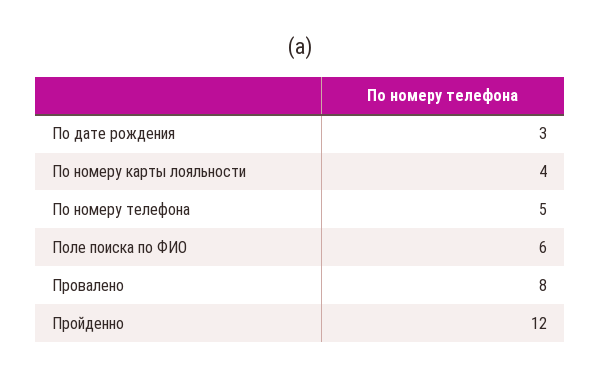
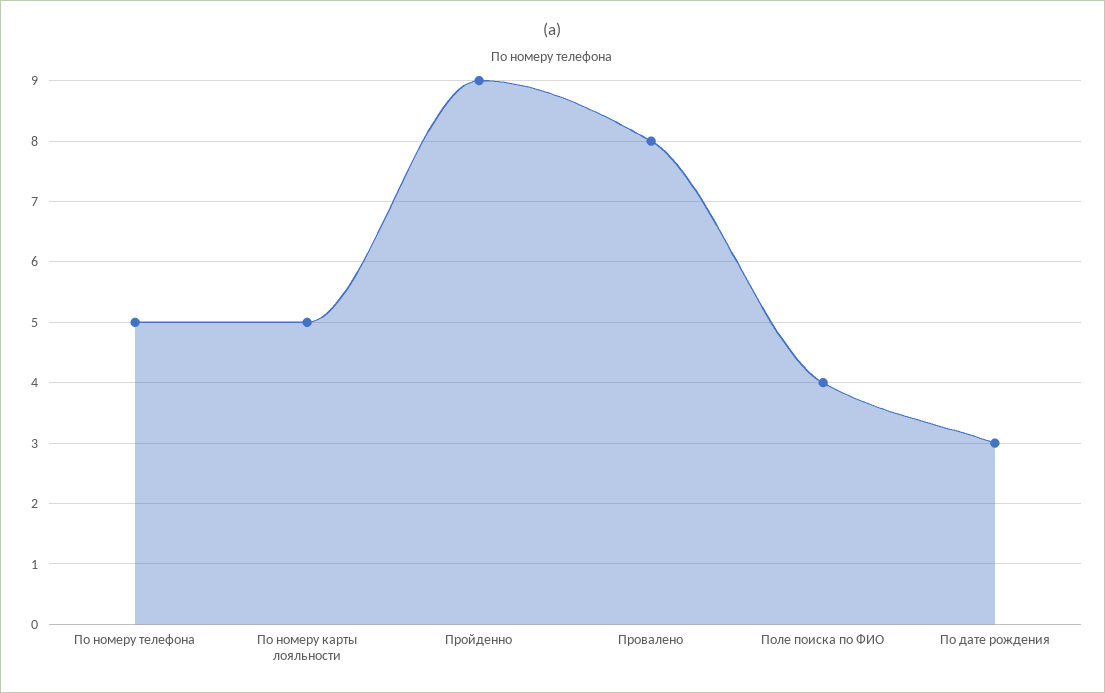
По номеру карты лояльности: 4 -> 5
Поле поиска по ФИО: 6 -> 4
Пройденно: 12 -> 9

